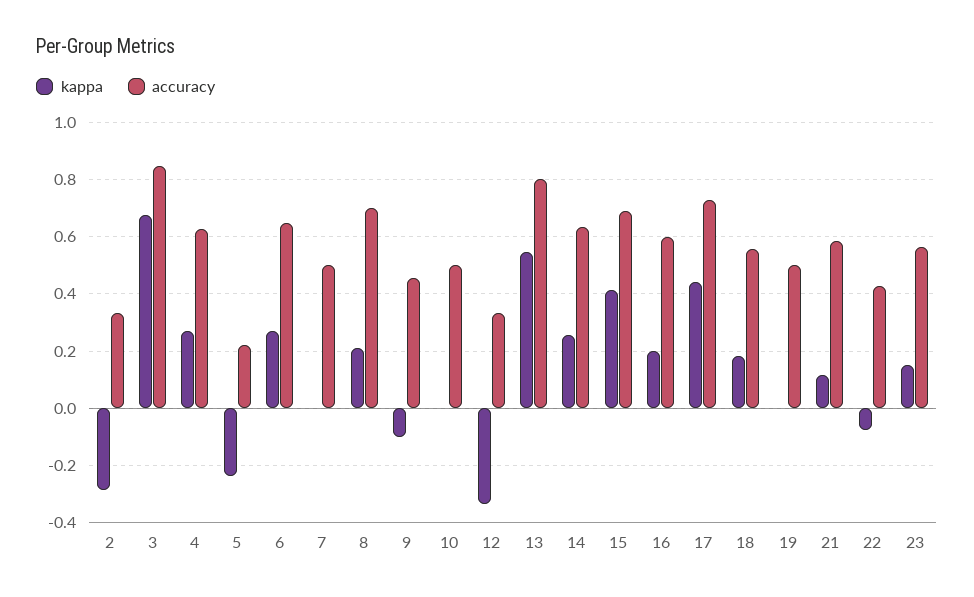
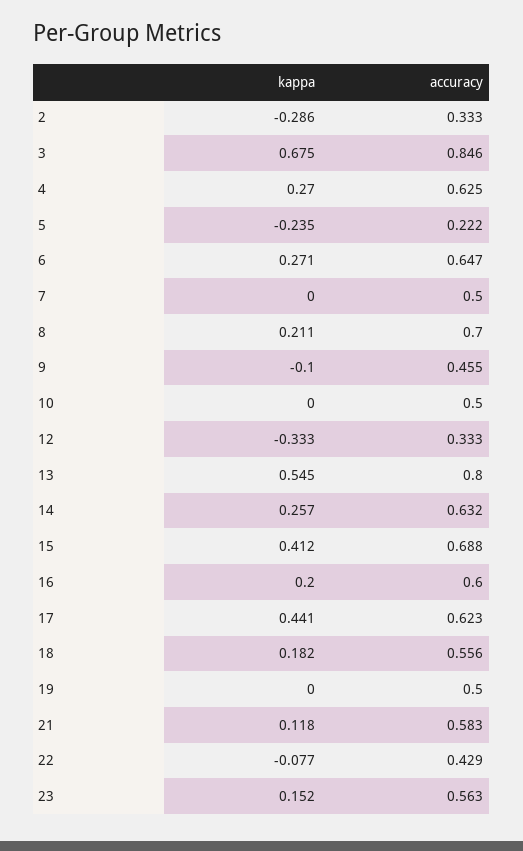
accuracy, 17: 0.725 -> 0.623

